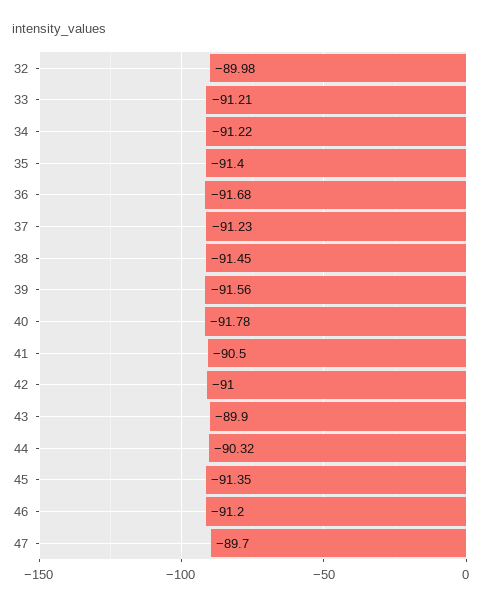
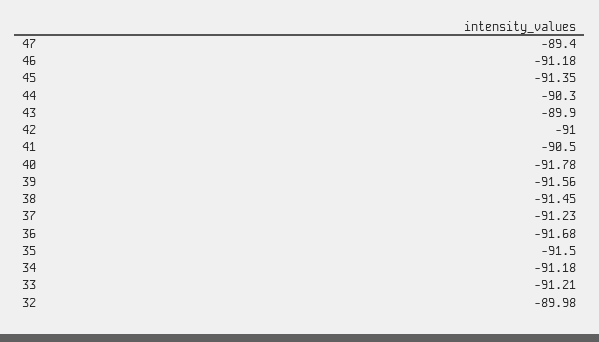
34: -91.22 -> -91.18
35: -91.4 -> -91.5
44: -90.32 -> -90.3
46: -91.2 -> -91.18
47: -89.7 -> -89.4

